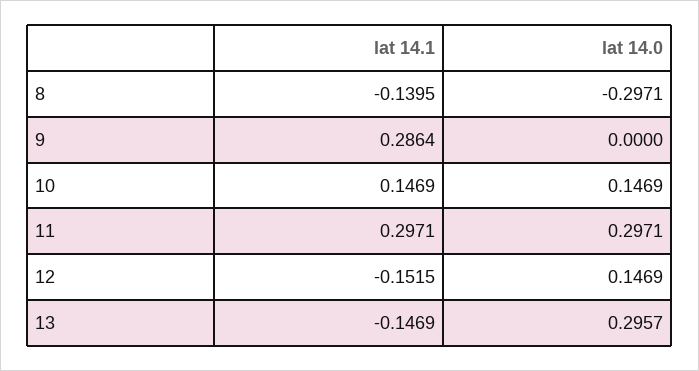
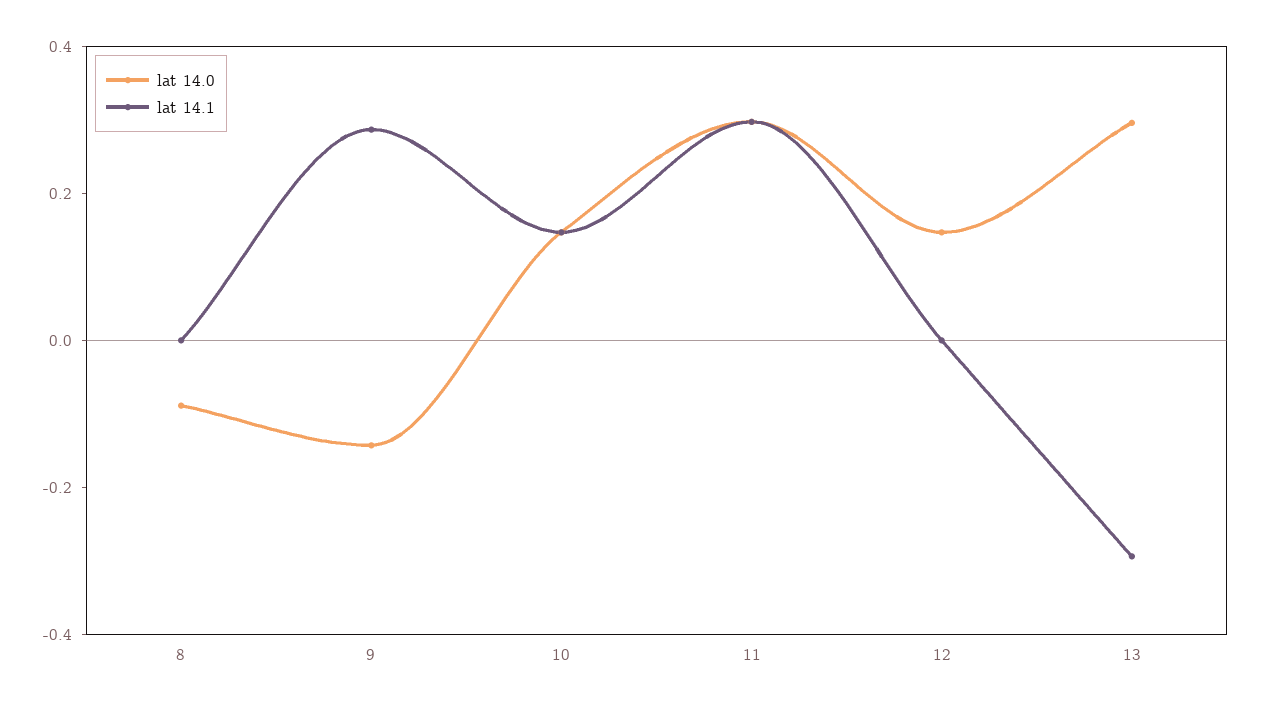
lat 14.1, 8: -0.1395 -> 0
lat 14.0, 8: -0.2971 -> -0.1
lat 14.0, 9: 0 -> -0.15
lat 14.1, 12: -0.1515 -> 0
lat 14.1, 13: -0.1469 -> -0.3

